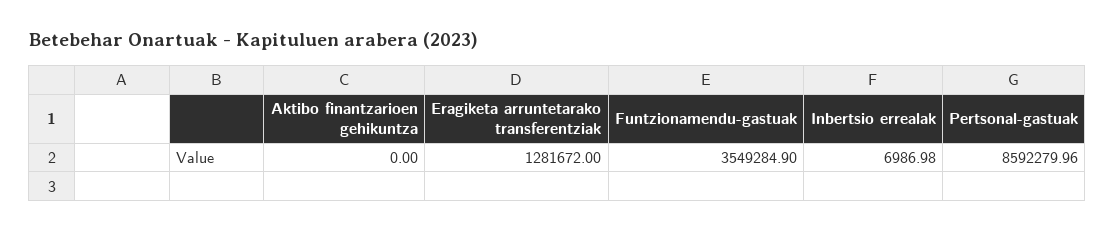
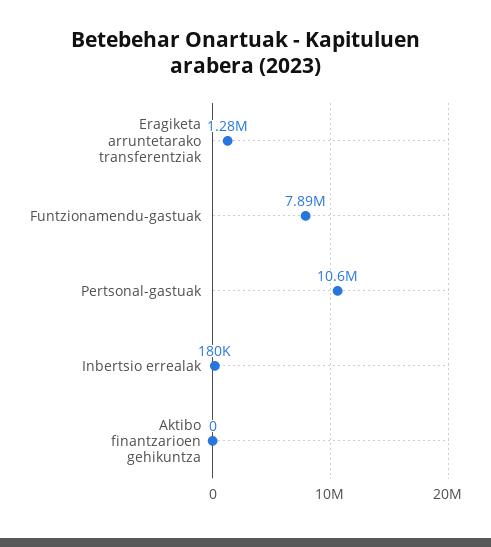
Funtzionamendu-gastuak: 3549284.9 -> 7890000
Inbertsio errealak: 6986.98 -> 180000
Pertsonal-gastuak: 8592279.96 -> 10600000

